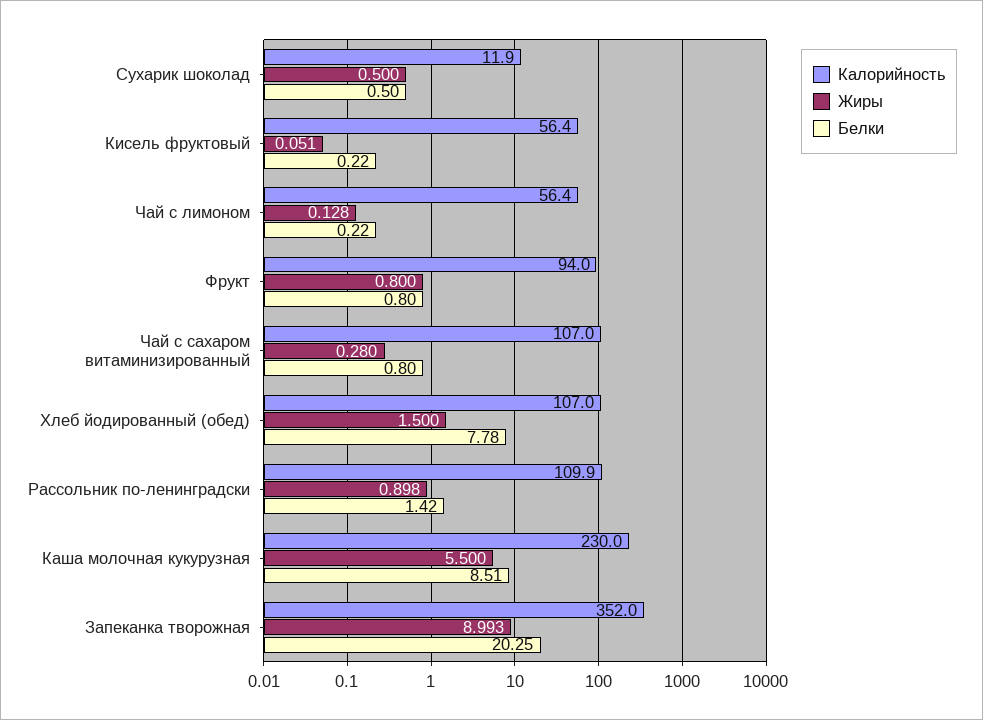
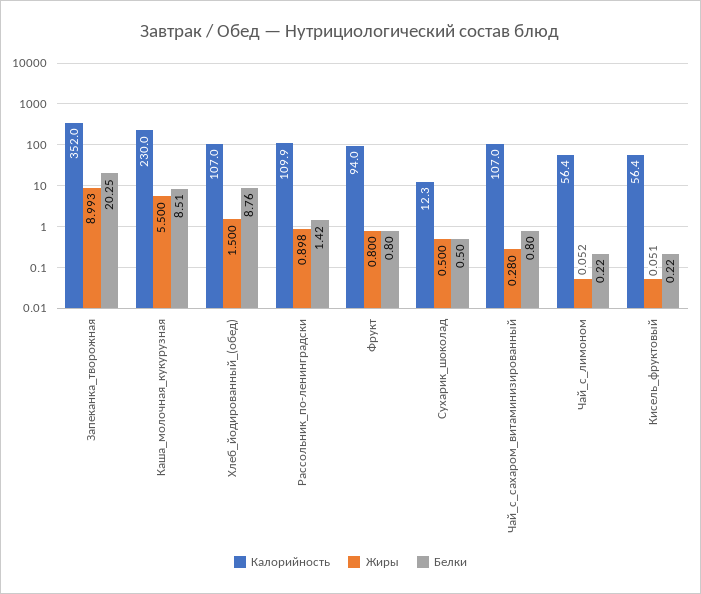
Калорийность, Сухарик шоколад: 11.9 -> 12.3
Жиры, Чай с лимоном: 0.128 -> 0.052
Белки, Хлеб йодированный (обед): 7.78 -> 8.76

